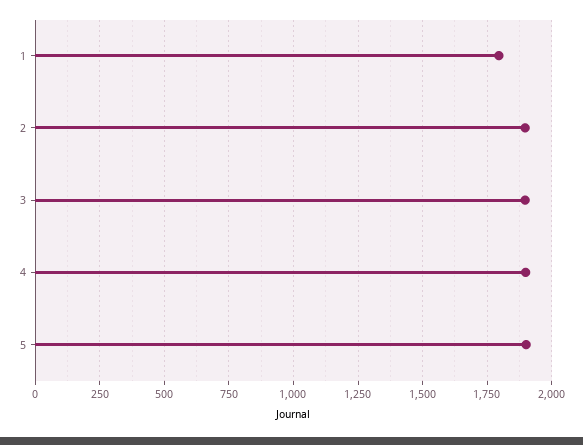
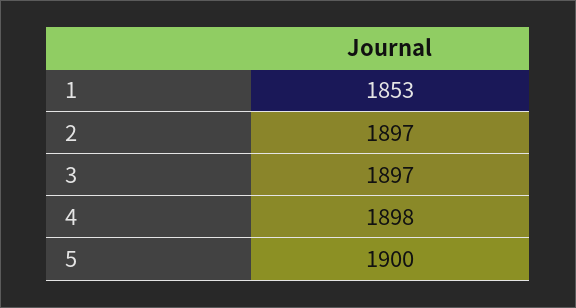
1: 1800 -> 1853

